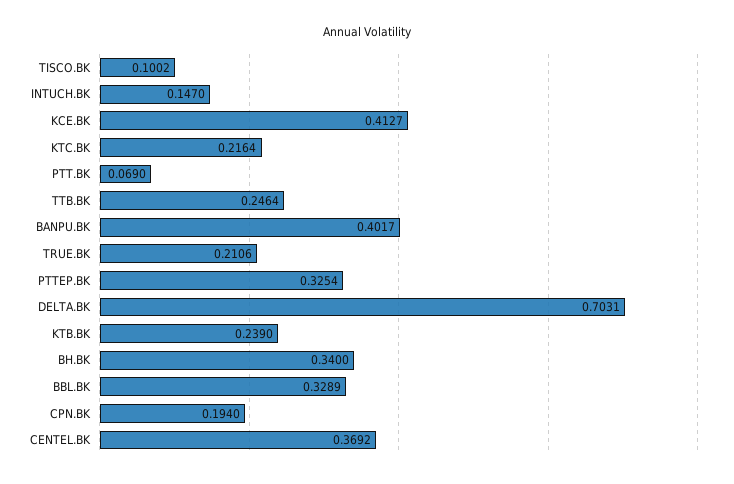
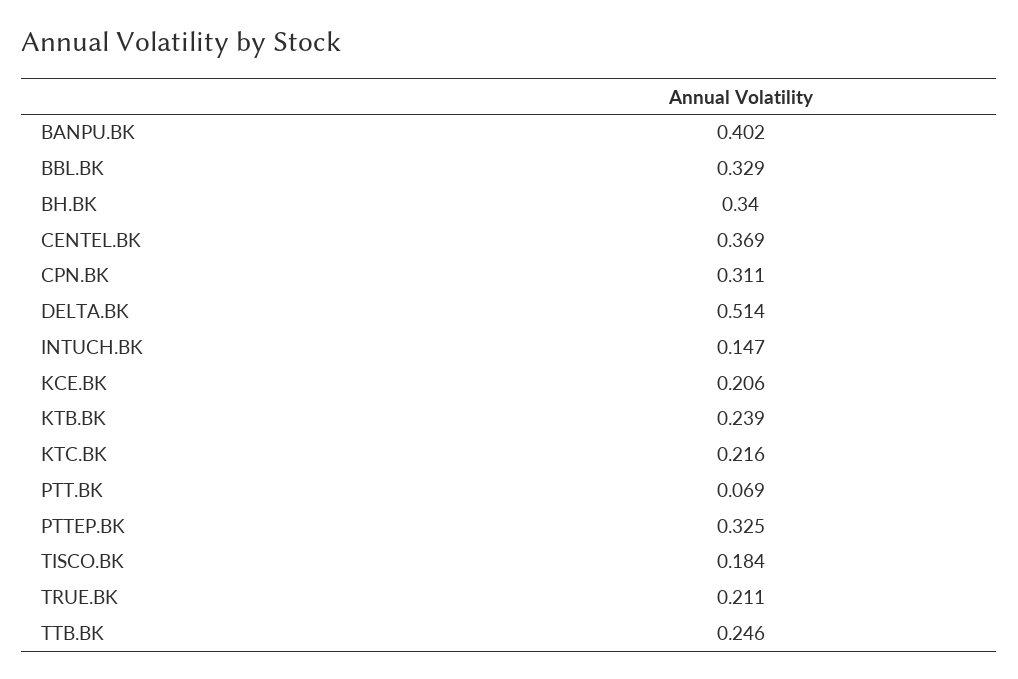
TISCO.BK: 0.1002 -> 0.184
KCE.BK: 0.4127 -> 0.206
DELTA.BK: 0.7031 -> 0.514
CPN.BK: 0.194 -> 0.311

